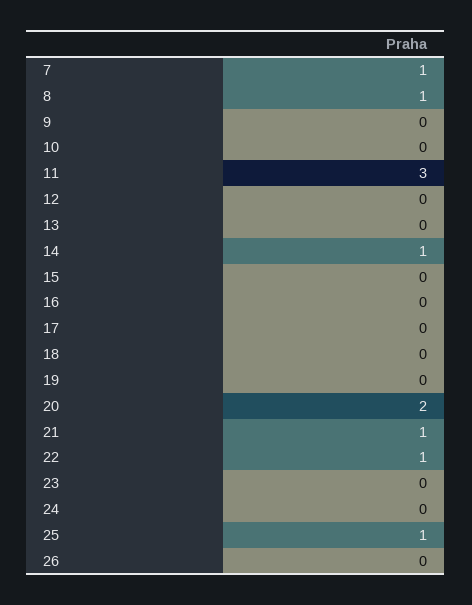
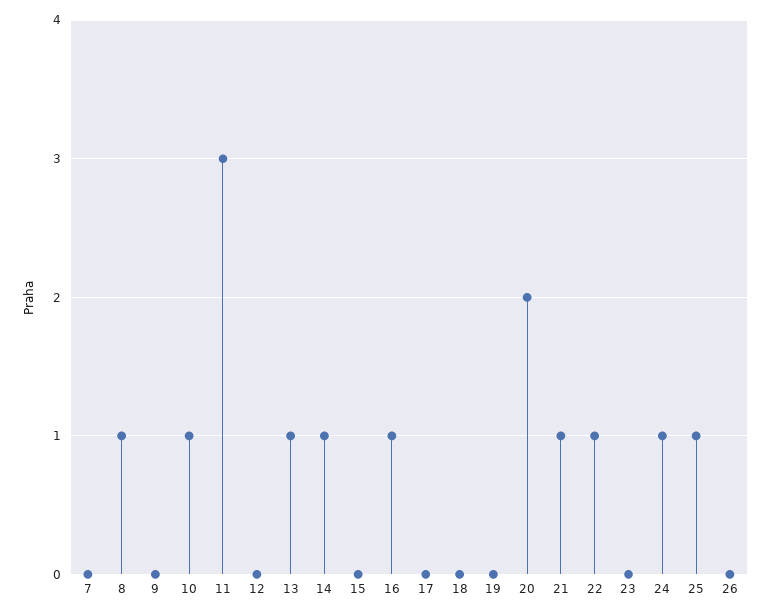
7: 1 -> 0
10: 0 -> 1
13: 0 -> 1
16: 0 -> 1
24: 0 -> 1

